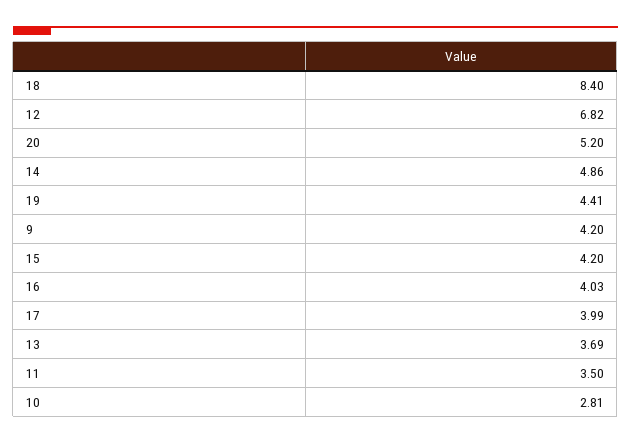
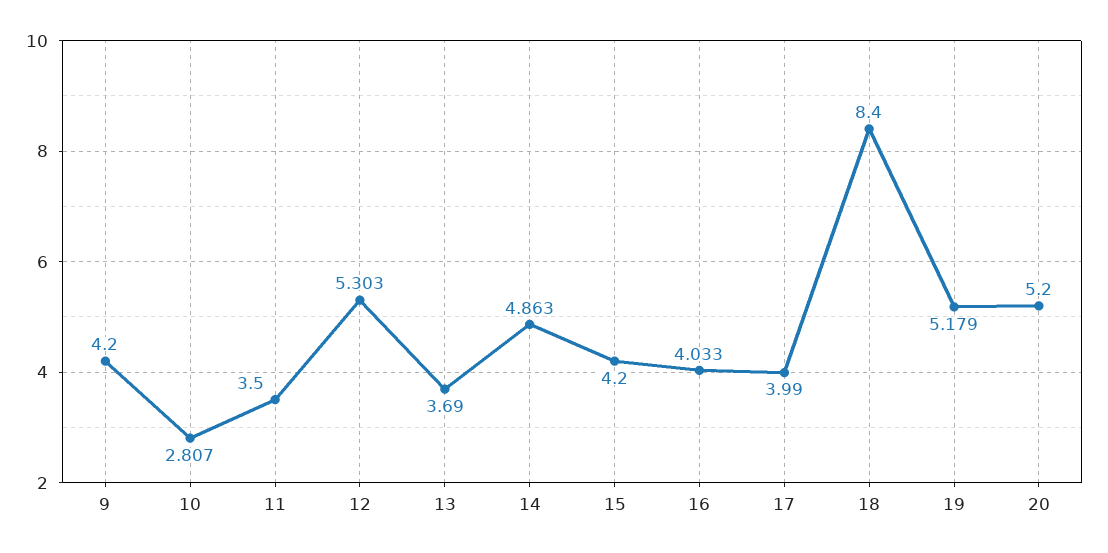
12: 6.82 -> 5.303
19: 4.41 -> 5.179

